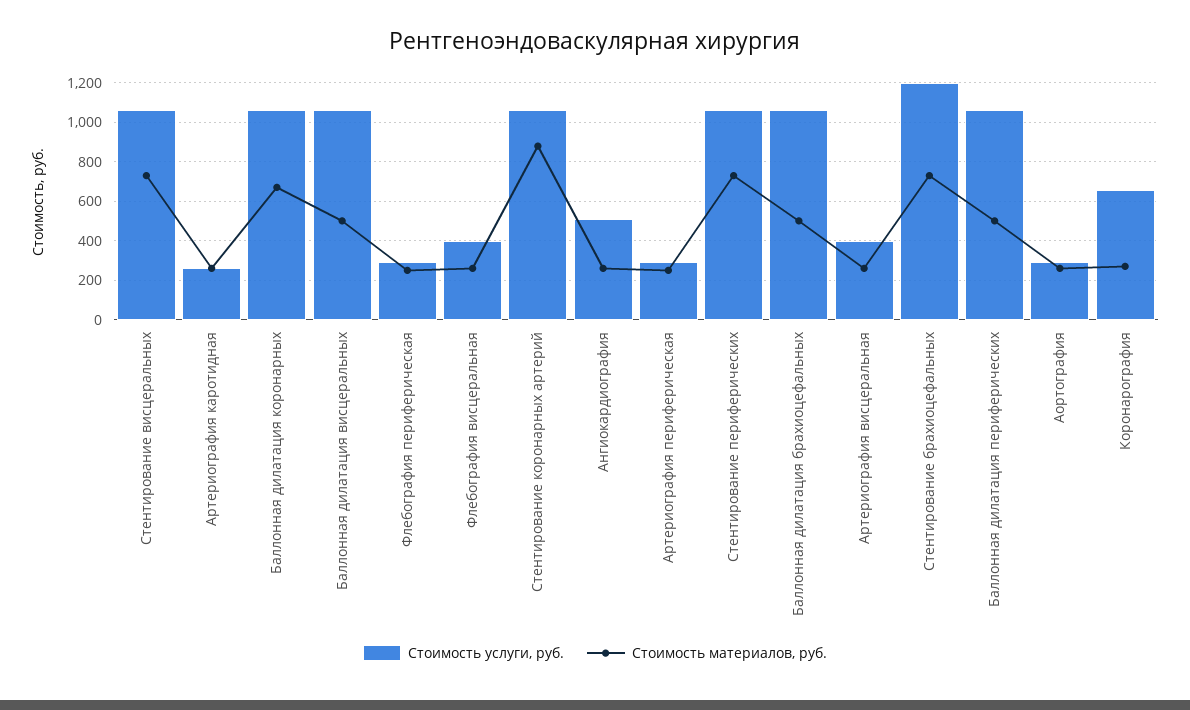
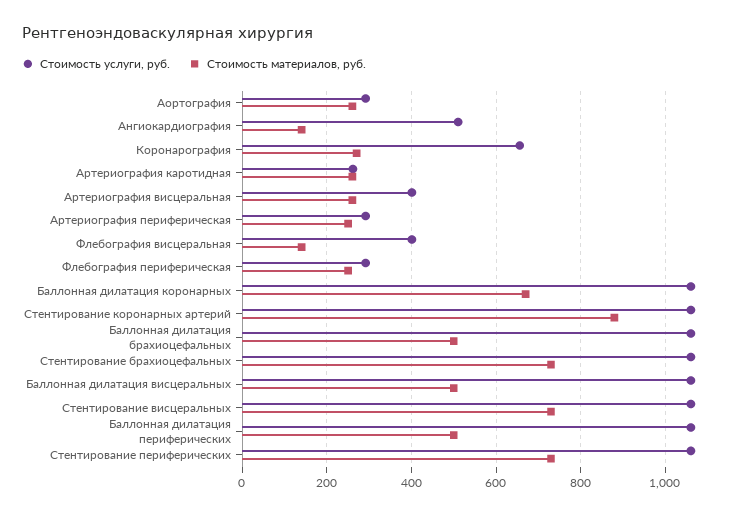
Стоимость материалов, руб., Флебография висцеральная: 250 -> 140
Стоимость материалов, руб., Ангиокардиография: 250 -> 140
Стоимость услуги, руб., Стентирование брахиоцефальных: 1200 -> 1060

